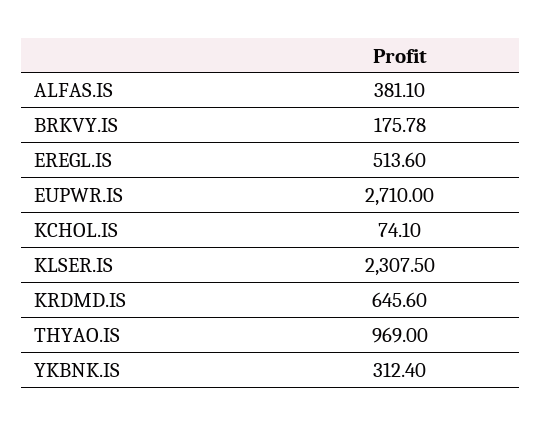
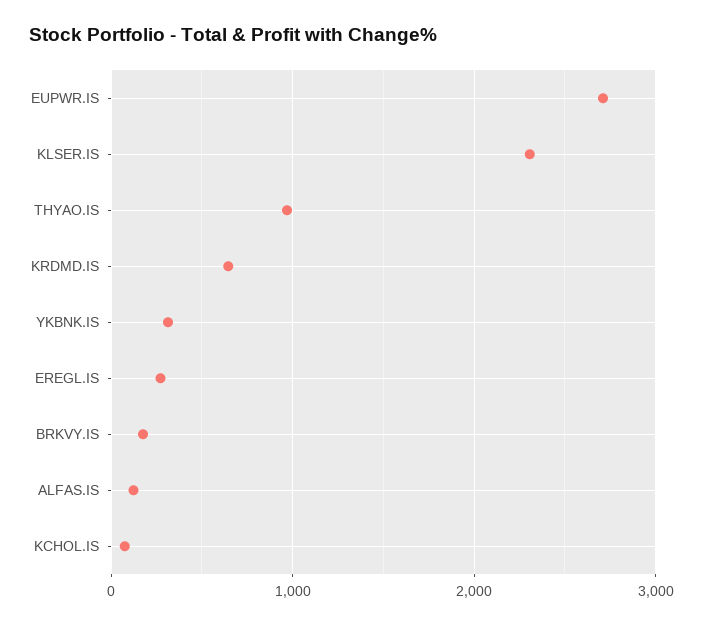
ALFAS.IS: 381.1 -> 100
EREGL.IS: 513.6 -> 300

